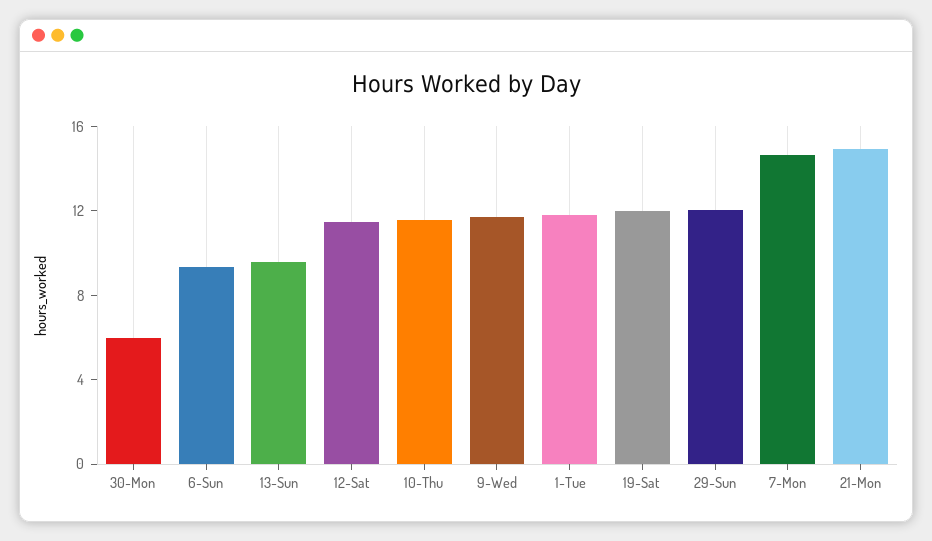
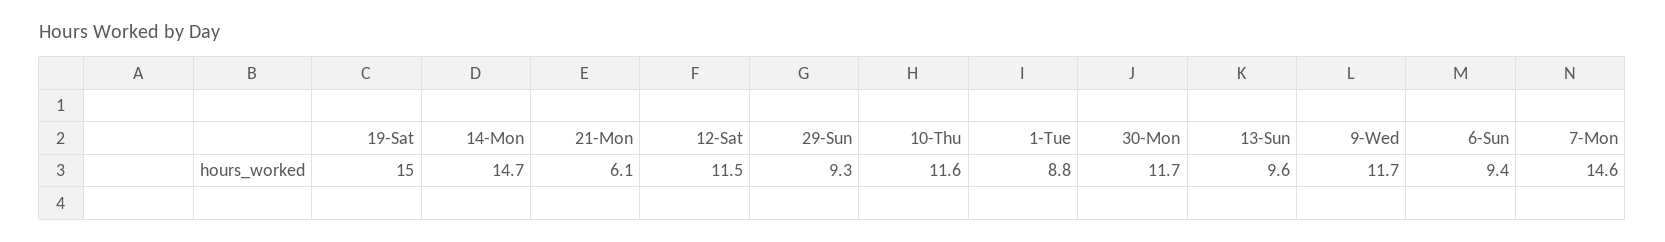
30-Mon: 6 -> 11.7
1-Tue: 12 -> 8.8
19-Sat: 12 -> 15
29-Sun: 12 -> 9.3
21-Mon: 15 -> 6.1
14-Mon: none -> 14.7

